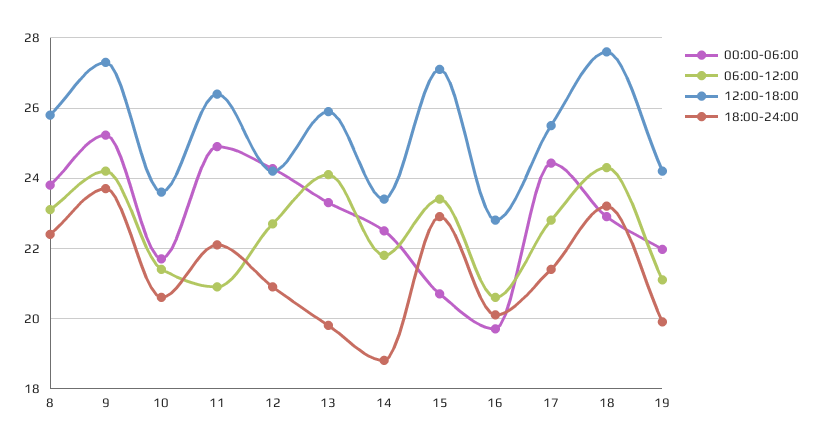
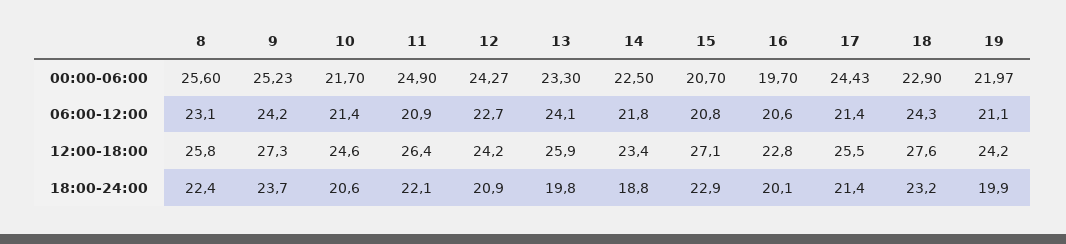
00:00-06:00, 8: 23.8 -> 25.6
12:00-18:00, 10: 23.6 -> 24.6
06:00-12:00, 15: 23.4 -> 20.8
06:00-12:00, 17: 22.8 -> 21.4

